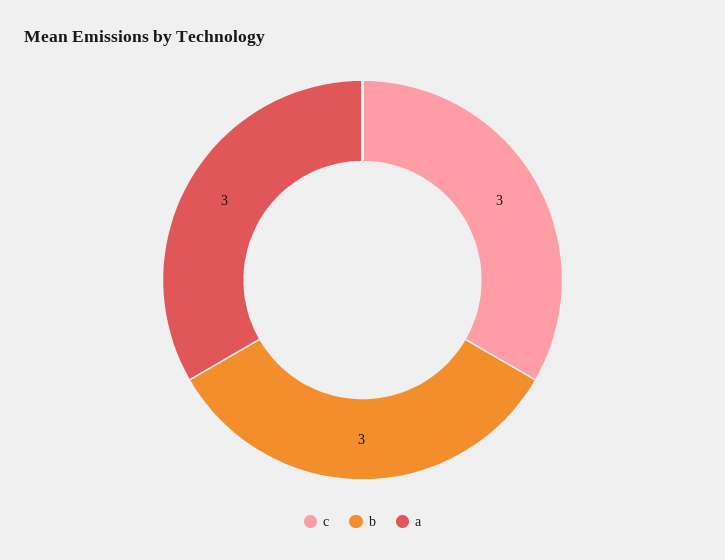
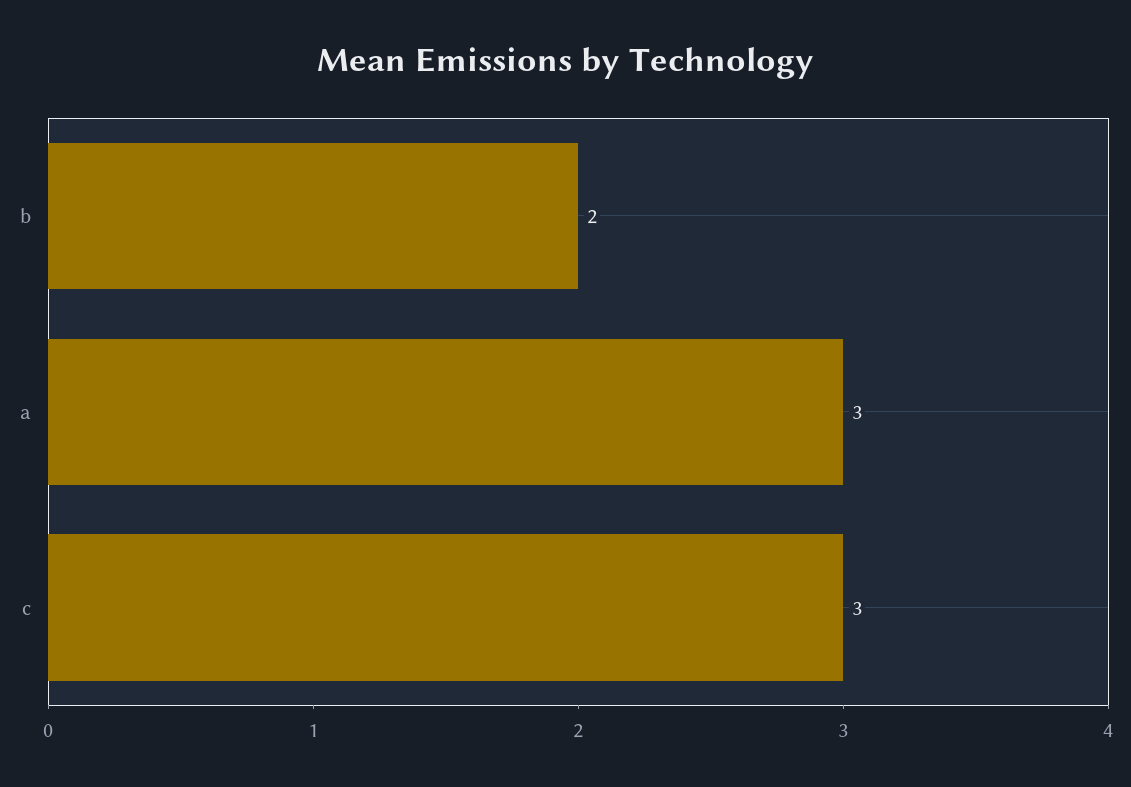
b: 3 -> 2

